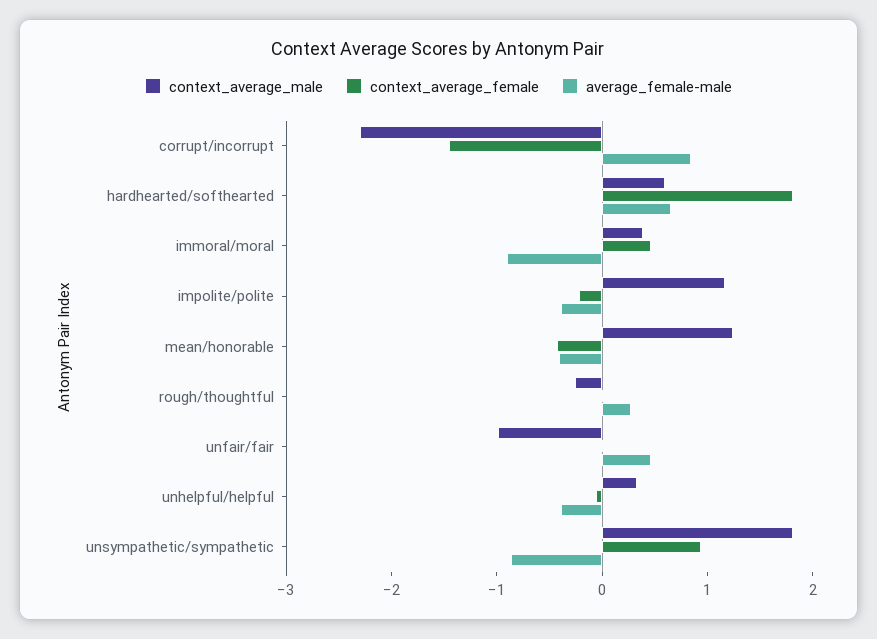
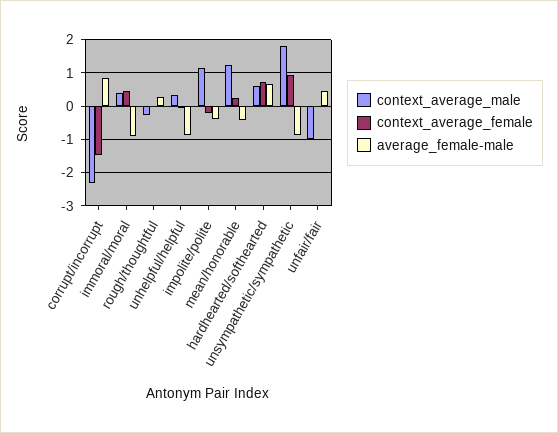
context_average_female, hardhearted/softhearted: 1.8 -> 0.8
context_average_female, mean/honorable: -0.4 -> 0.2
average_female-male, unhelpful/helpful: -0.4 -> -0.8

